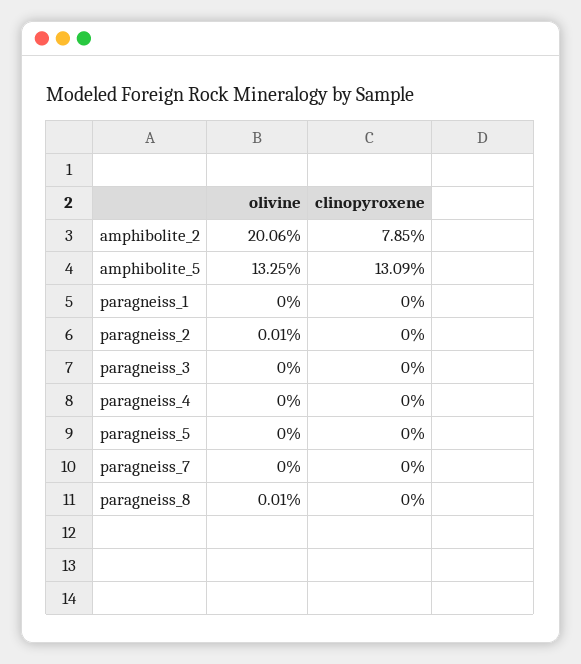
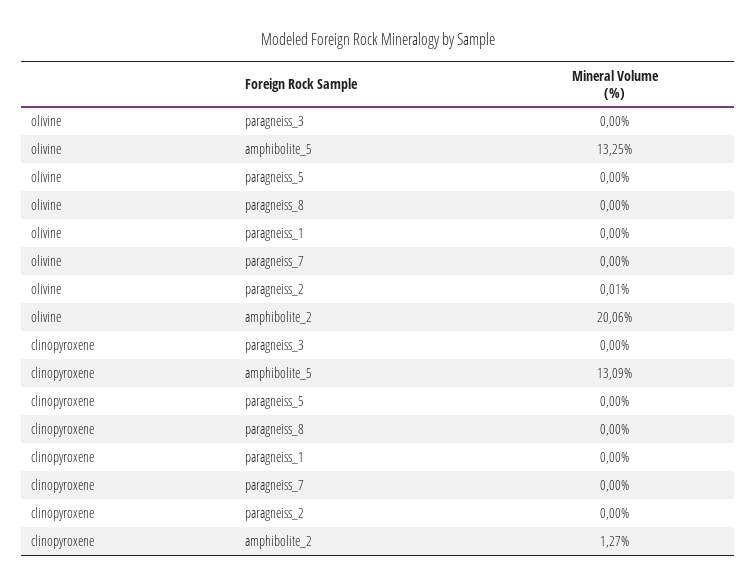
clinopyroxene, amphibolite_2: 7.85 -> 1.27
olivine, paragneiss_4: 0 -> none
clinopyroxene, paragneiss_4: 0 -> none
olivine, paragneiss_8: 0.01 -> 0

